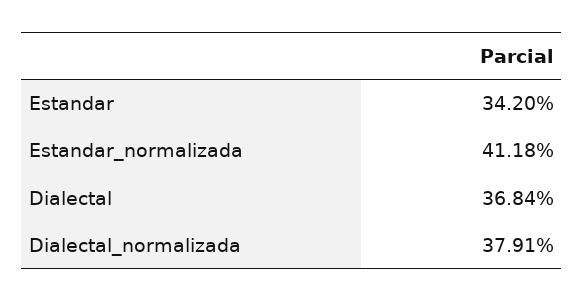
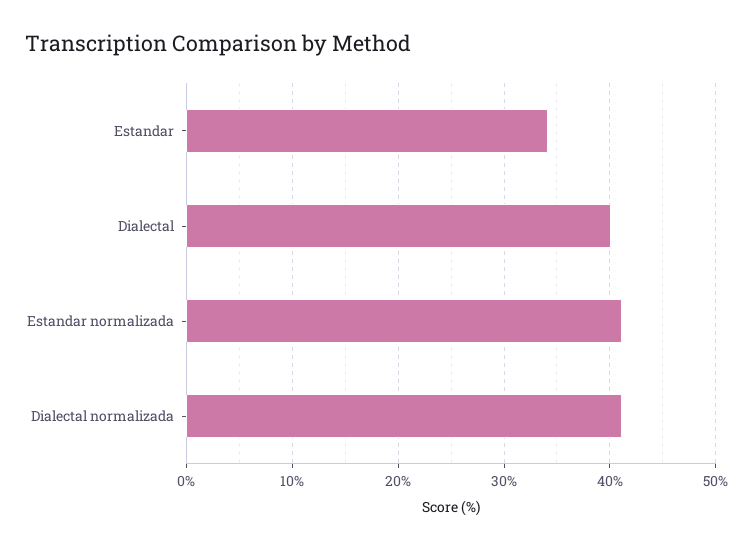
Dialectal: 36.84 -> 40
Dialectal_normalizada: 37.91 -> 41

